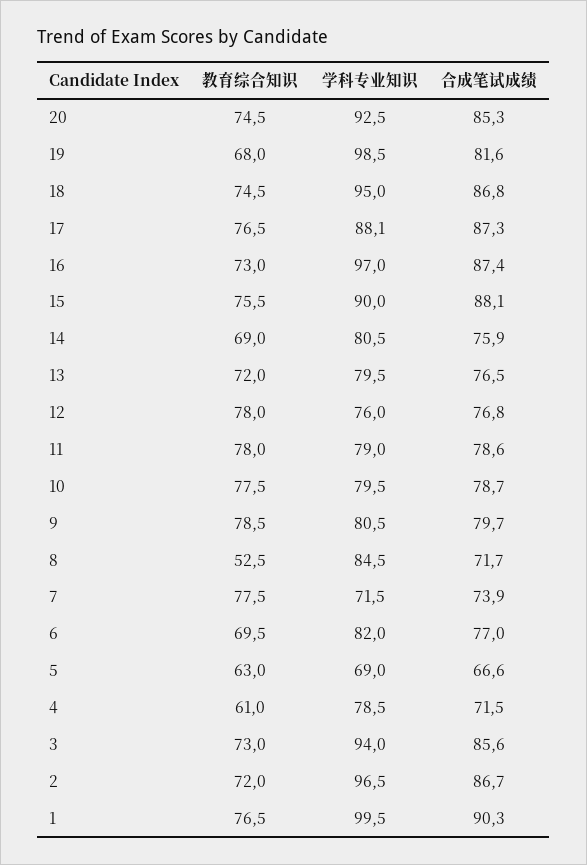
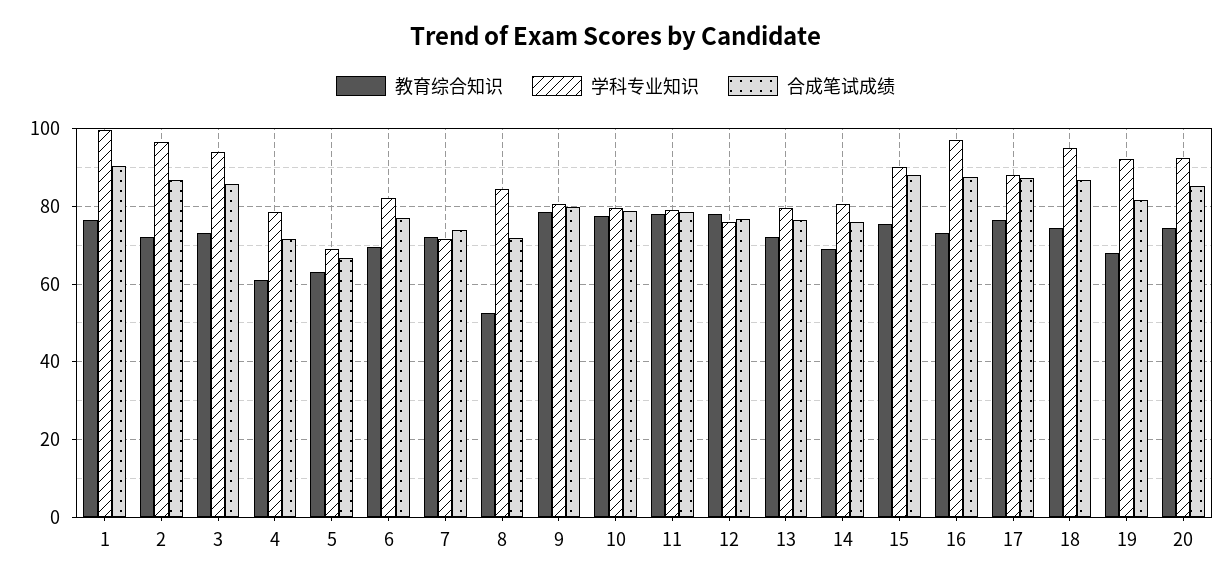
学科专业知识, 19: 98.5 -> 92
教育综合知识, 7: 77.5 -> 72

